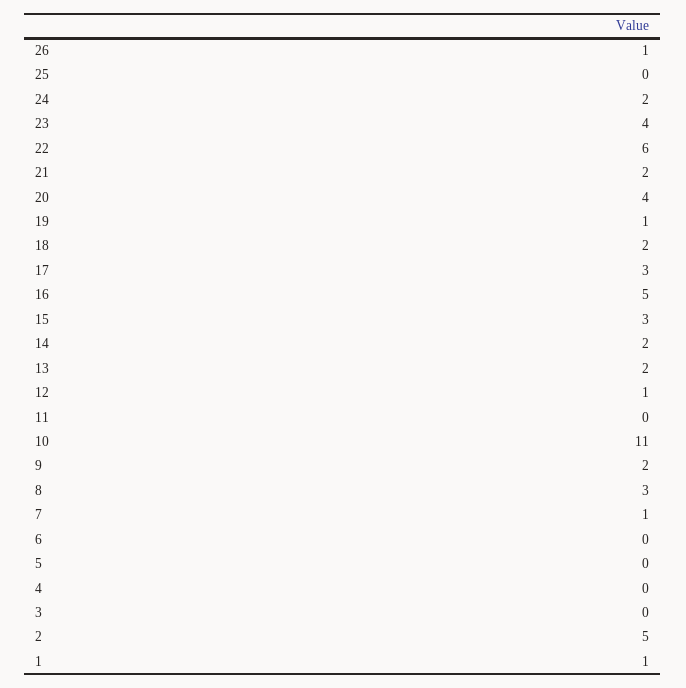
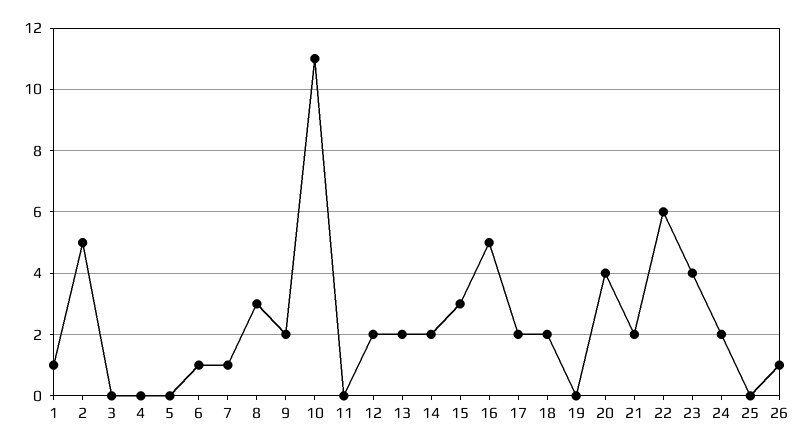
19: 1 -> 0
17: 3 -> 2
12: 1 -> 2
6: 0 -> 1

